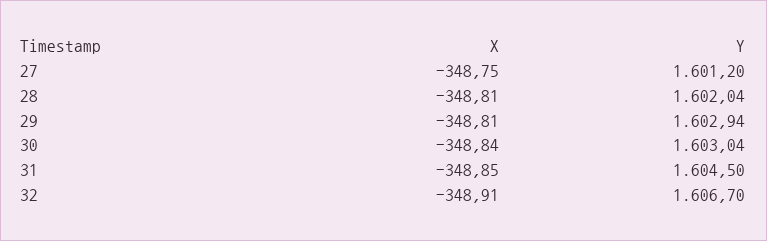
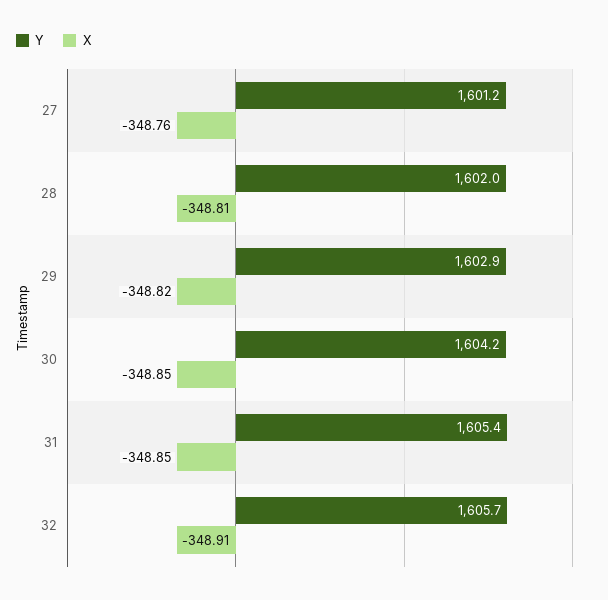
X, 27: -348.75 -> -348.76
X, 29: -348.81 -> -348.82
X, 30: -348.84 -> -348.85
Y, 30: 1603.04 -> 1604.2
Y, 31: 1604.5 -> 1605.4
Y, 32: 1606.7 -> 1605.7

